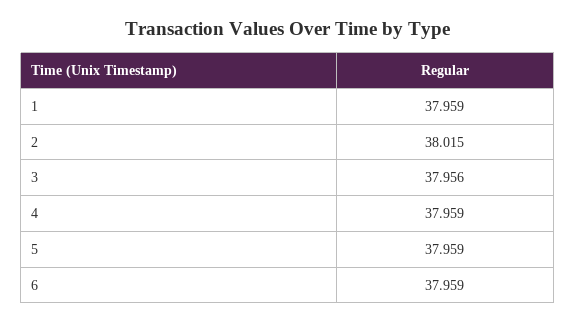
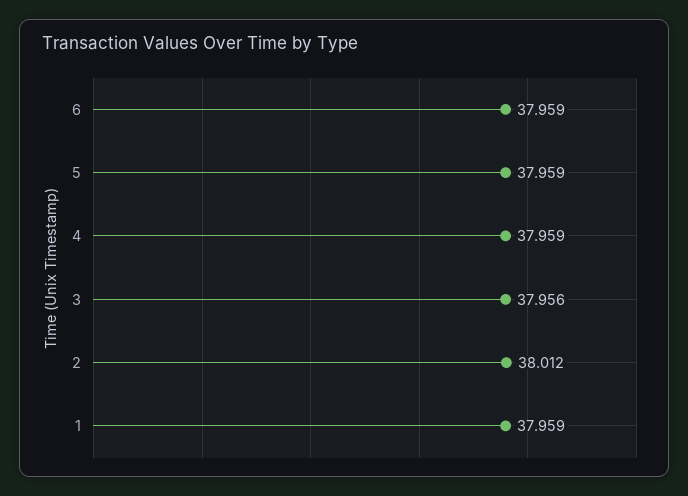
2: 38.015 -> 38.012

